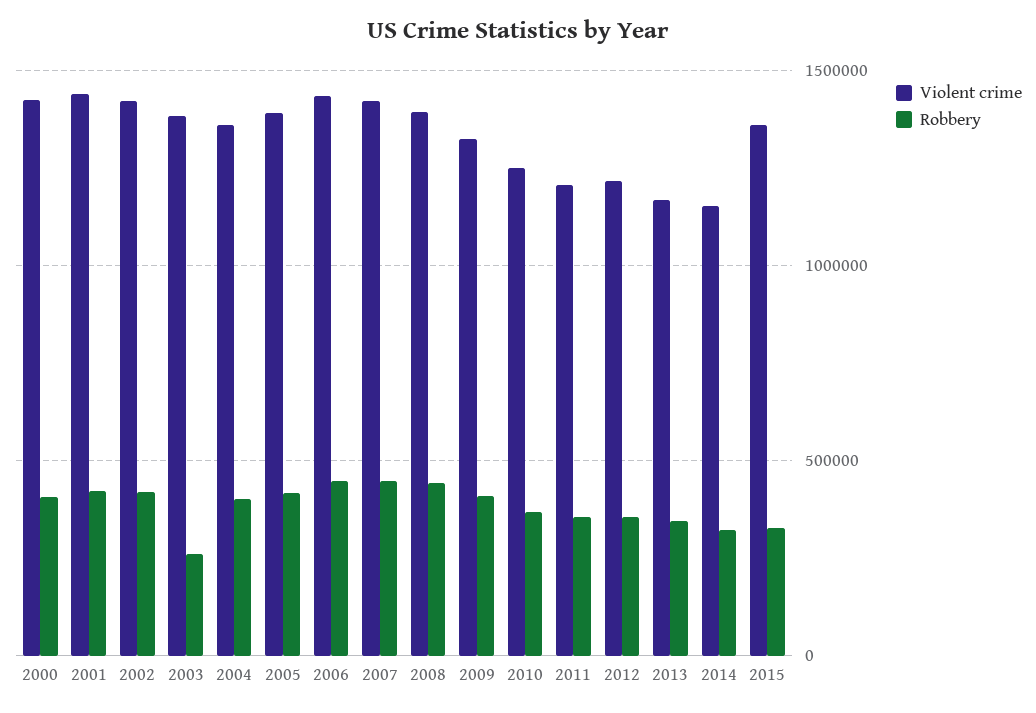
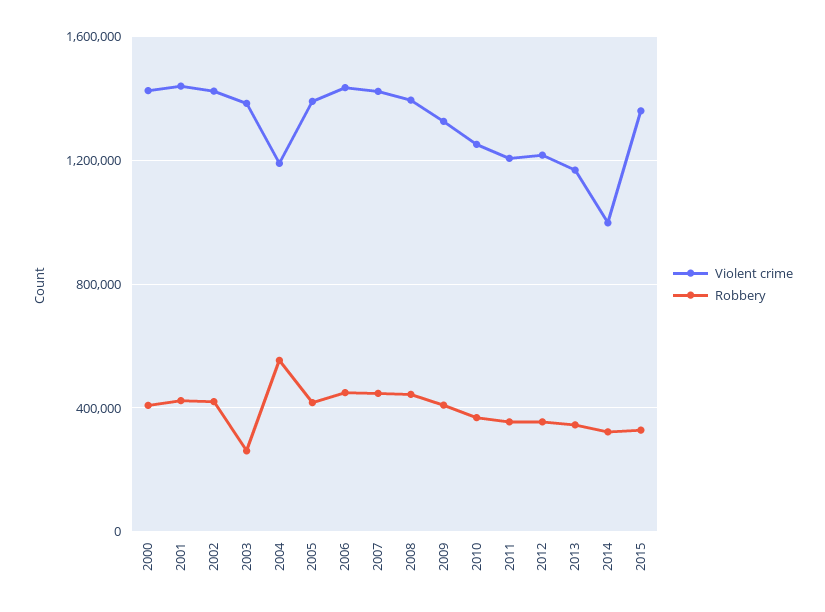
Violent crime, 2004: 1350000 -> 1200000
Robbery, 2004: 400000 -> 550000
Violent crime, 2014: 1150000 -> 1000000

